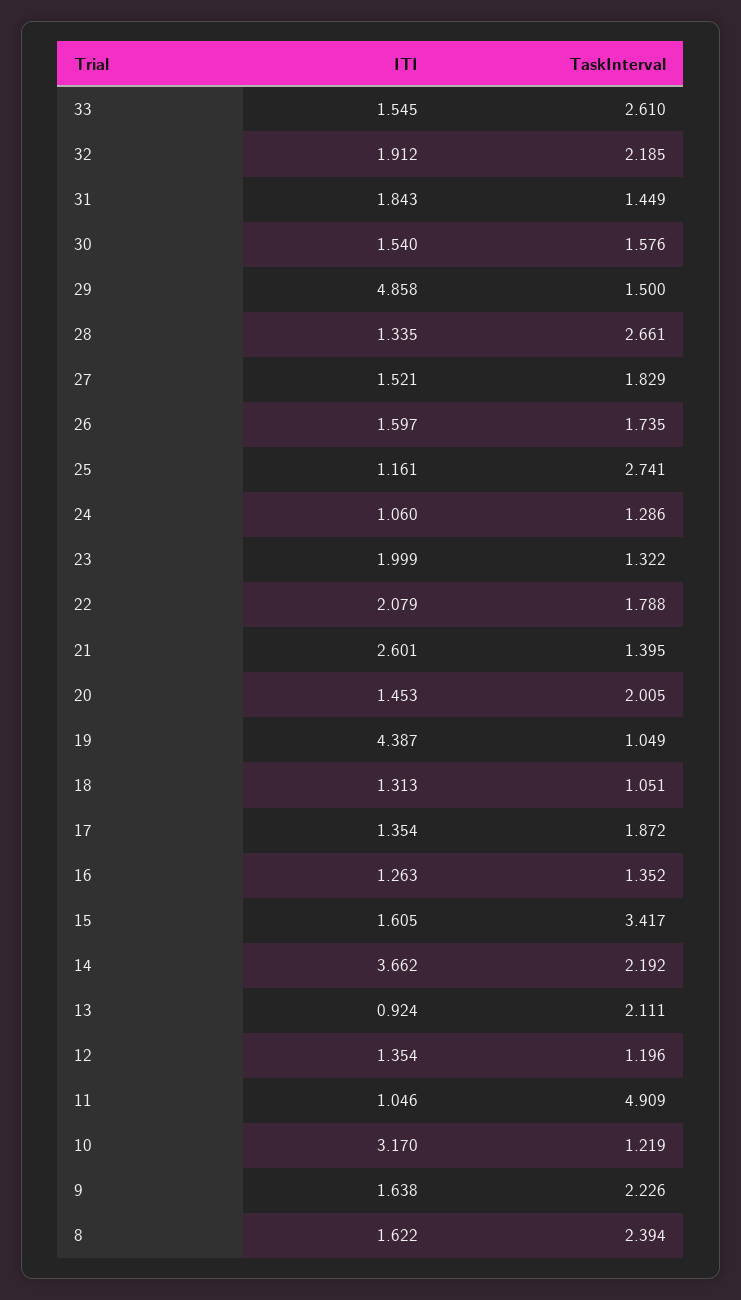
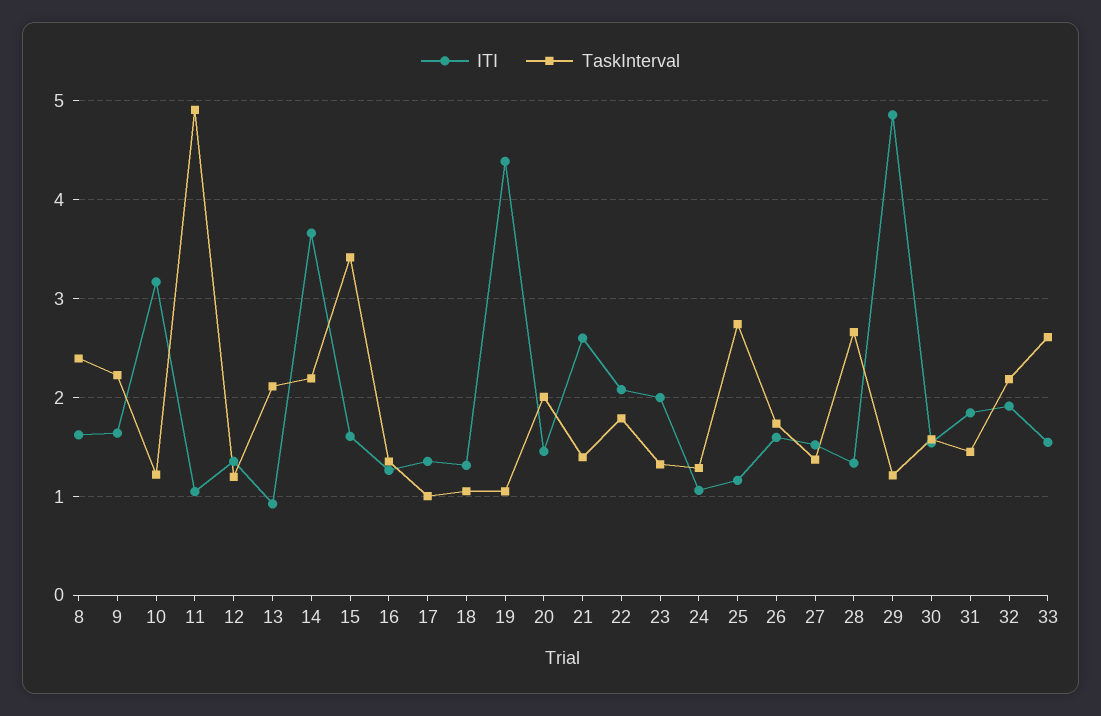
TaskInterval, 29: 1.5 -> 1.2
TaskInterval, 27: 1.829 -> 1.4
TaskInterval, 17: 1.872 -> 1

